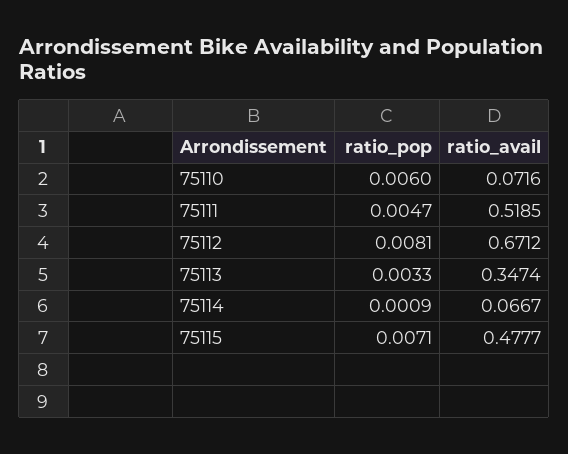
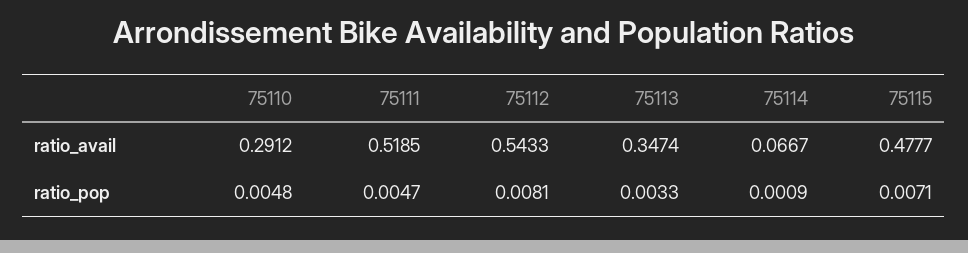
ratio_pop, 75110: 0.006 -> 0.0048
ratio_avail, 75110: 0.0716 -> 0.2912
ratio_avail, 75112: 0.6712 -> 0.5433

